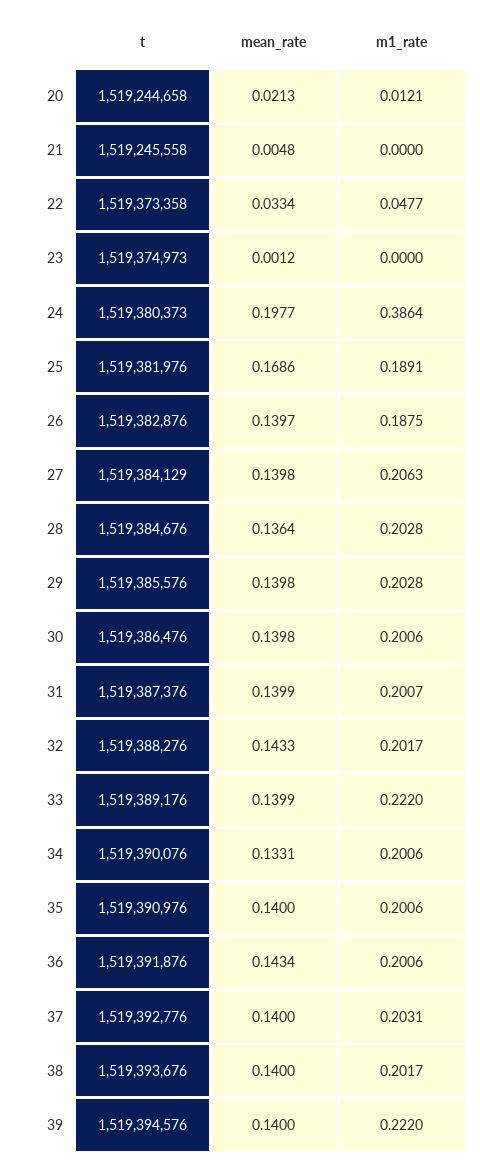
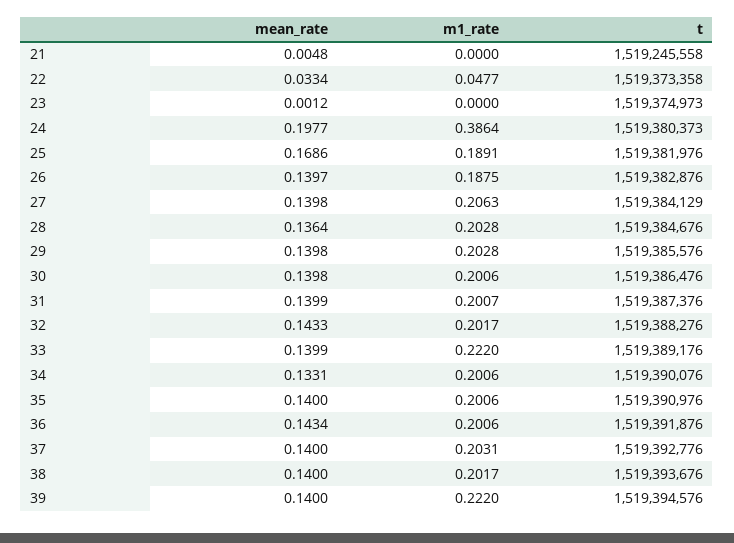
t, 20: 1519244658 -> none
mean_rate, 20: 0.0213 -> none
m1_rate, 20: 0.0121 -> none

